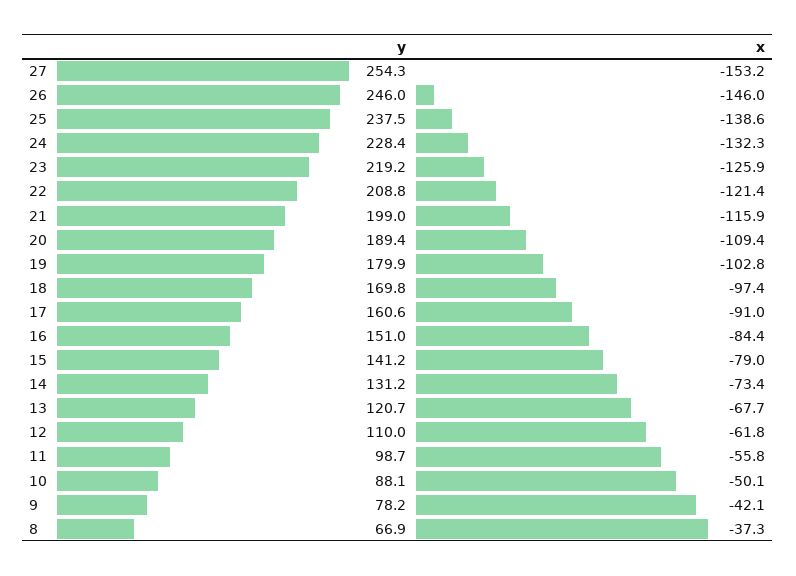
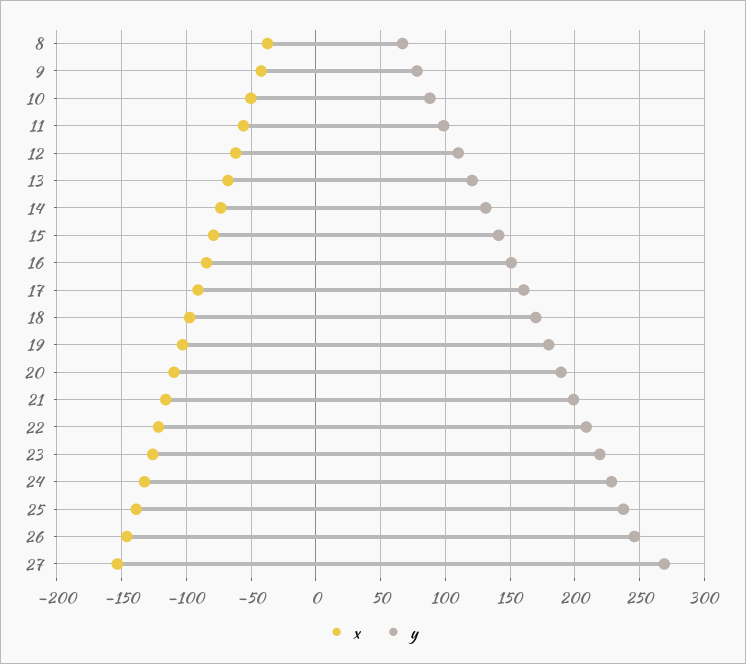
y, 27: 254.3 -> 270

